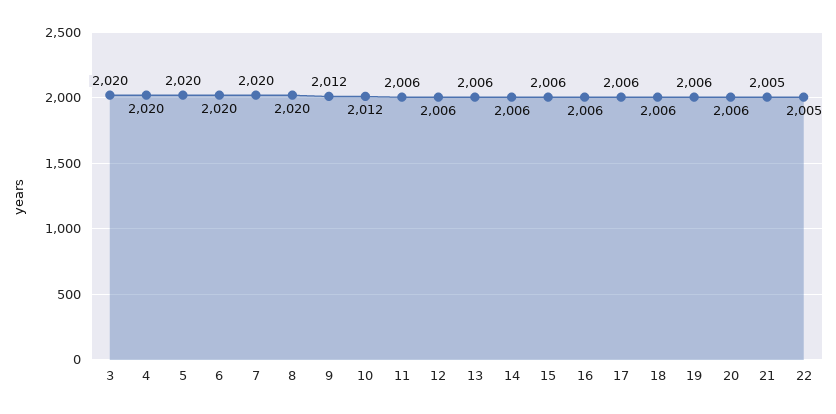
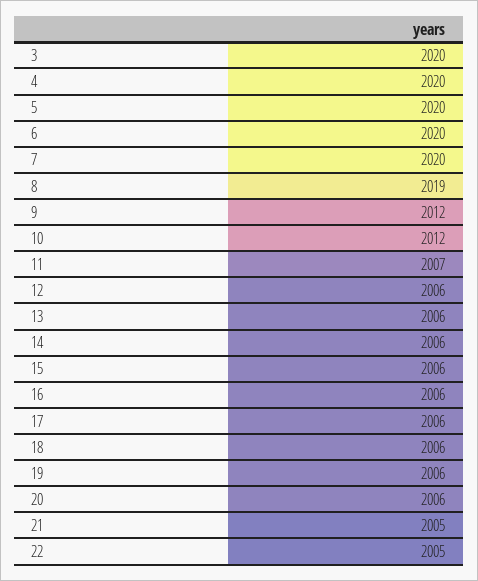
8: 2020 -> 2019
11: 2006 -> 2007

